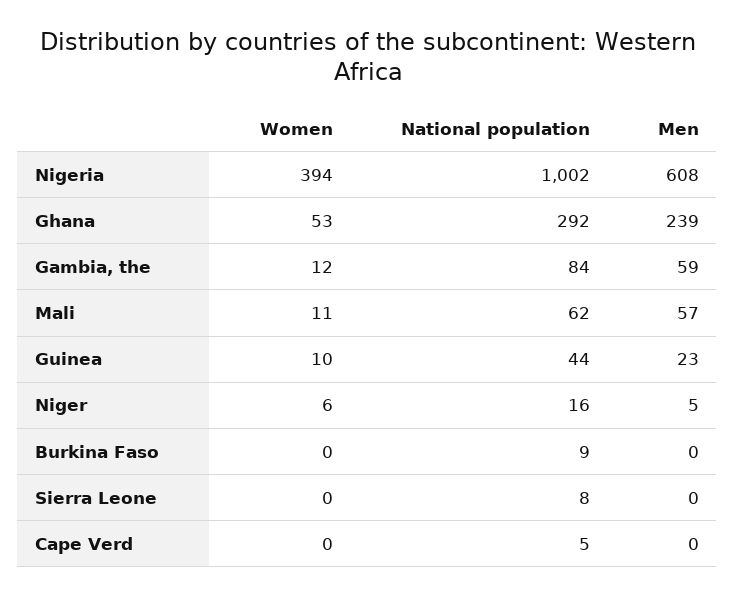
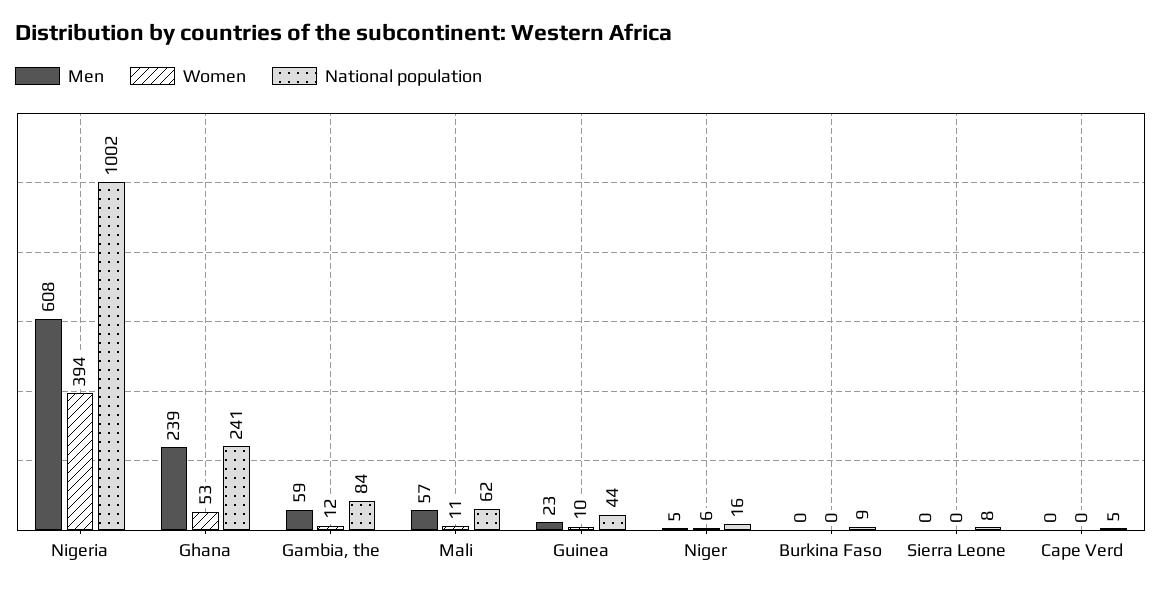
National population, Ghana: 292 -> 241

